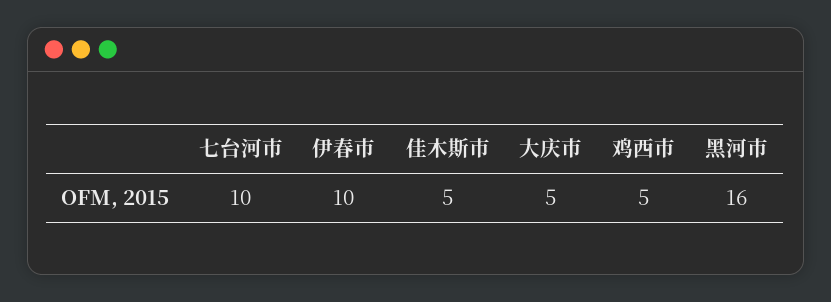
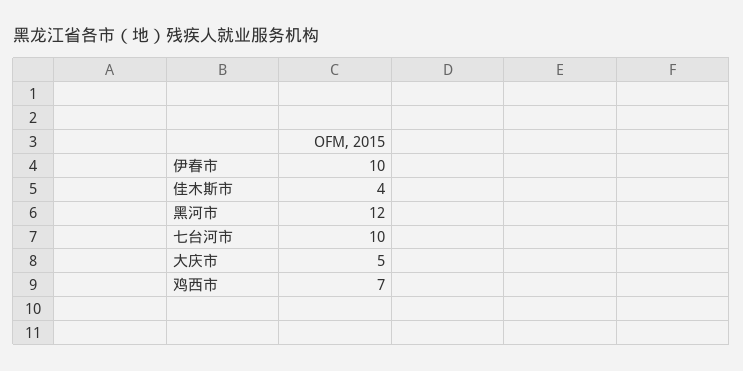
佳木斯市: 5 -> 4
鸡西市: 5 -> 7
黑河市: 16 -> 12

